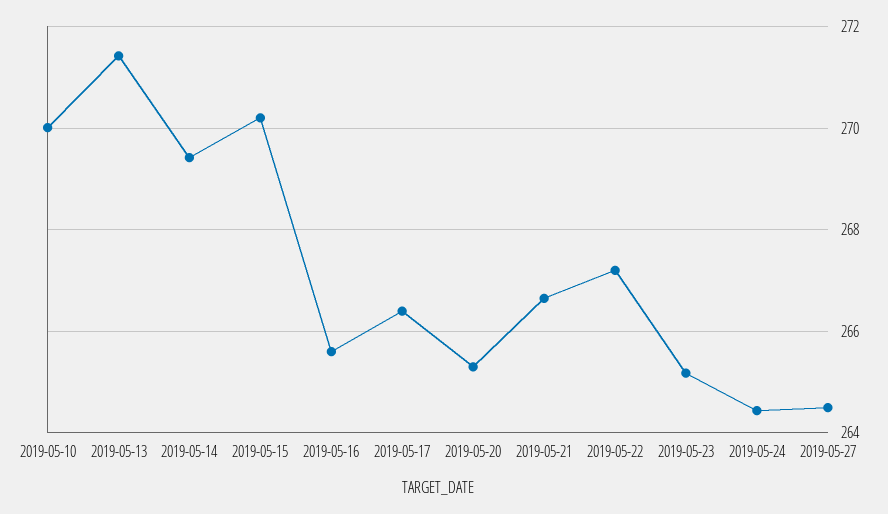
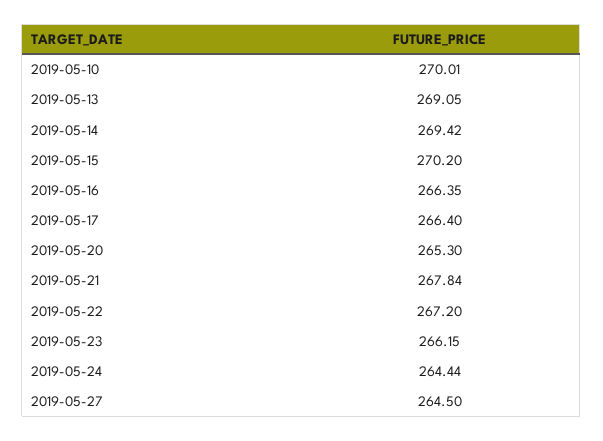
2019-05-13: 271.4 -> 269.05
2019-05-16: 265.6 -> 266.35
2019-05-21: 266.6 -> 267.84
2019-05-23: 265.2 -> 266.15

